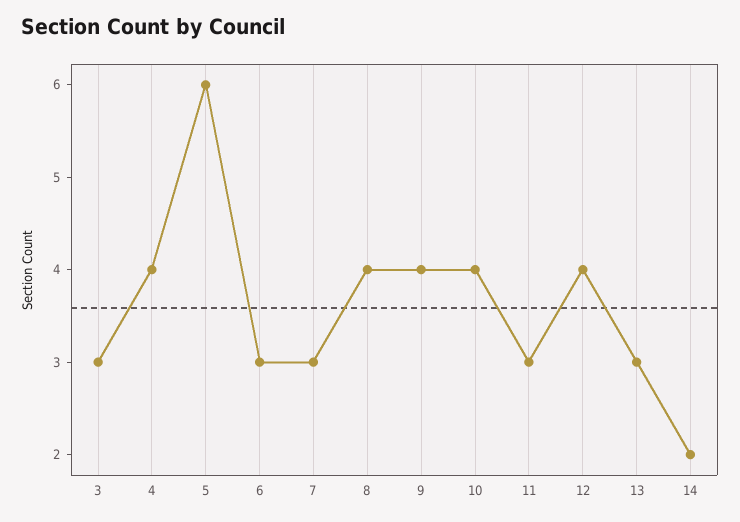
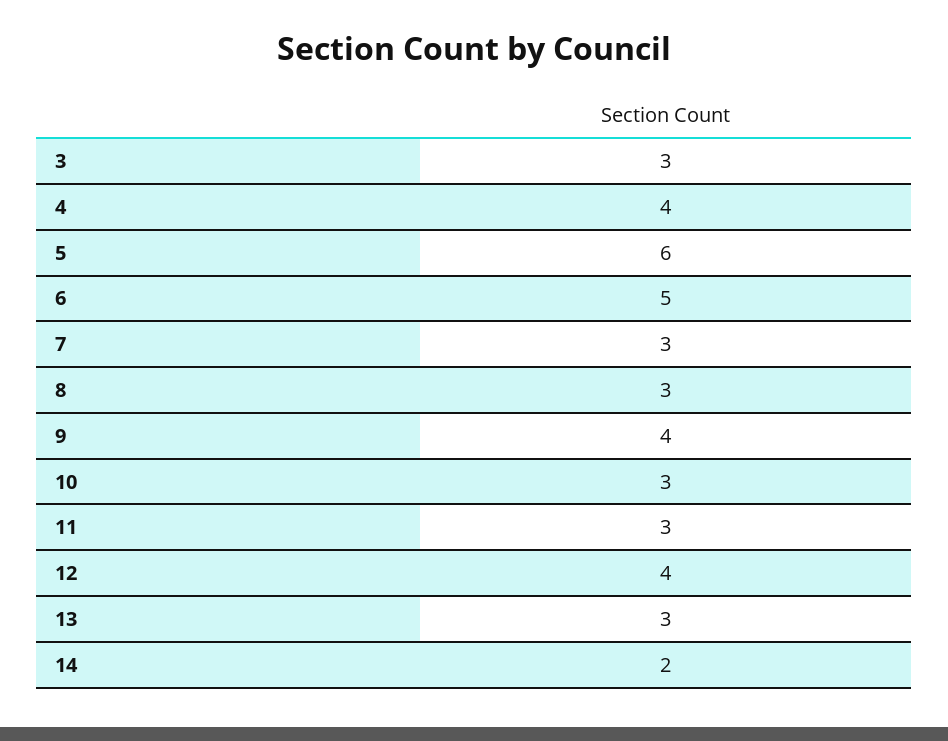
6: 3 -> 5
8: 4 -> 3
10: 4 -> 3

